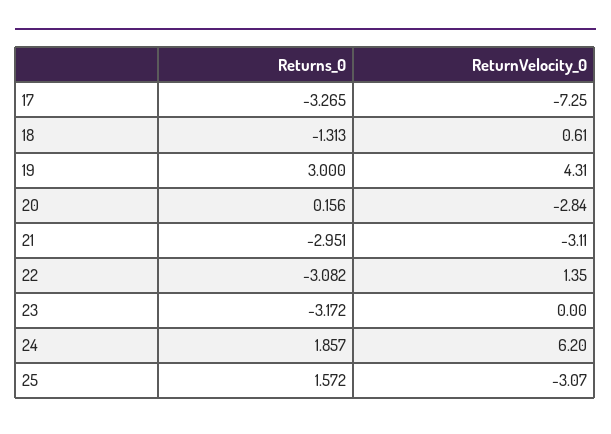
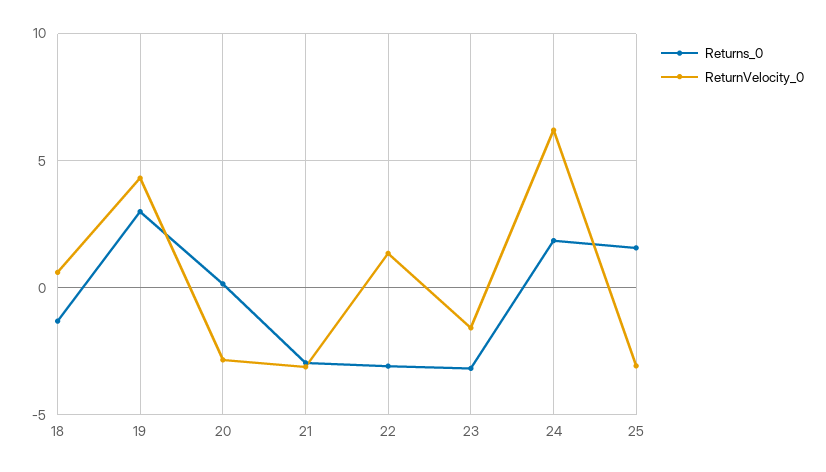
Returns_0, 17: -3.265 -> none
ReturnVelocity_0, 17: -7.25 -> none
ReturnVelocity_0, 23: 0 -> -1.5

